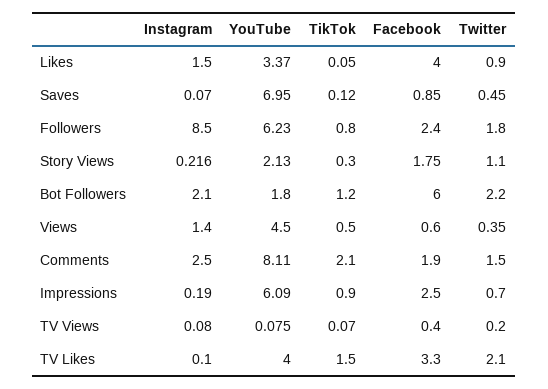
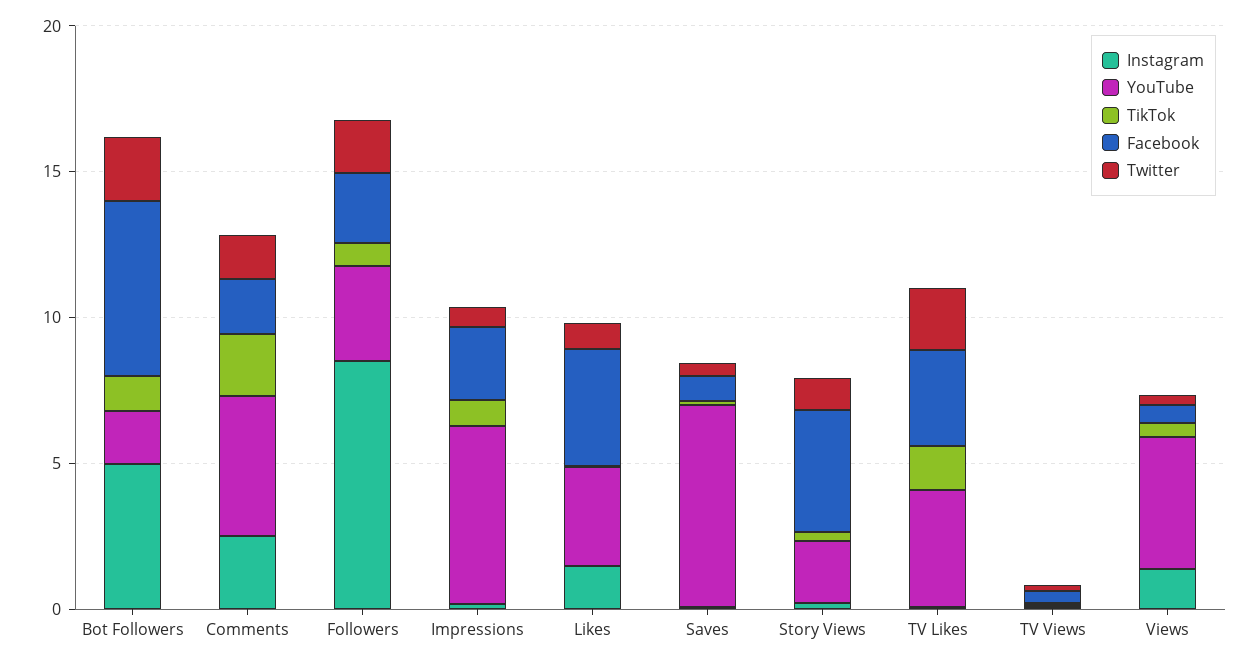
YouTube, Followers: 6.23 -> 3
Facebook, Story Views: 1.75 -> 4
Instagram, Bot Followers: 2.1 -> 5
YouTube, Comments: 8.11 -> 5

